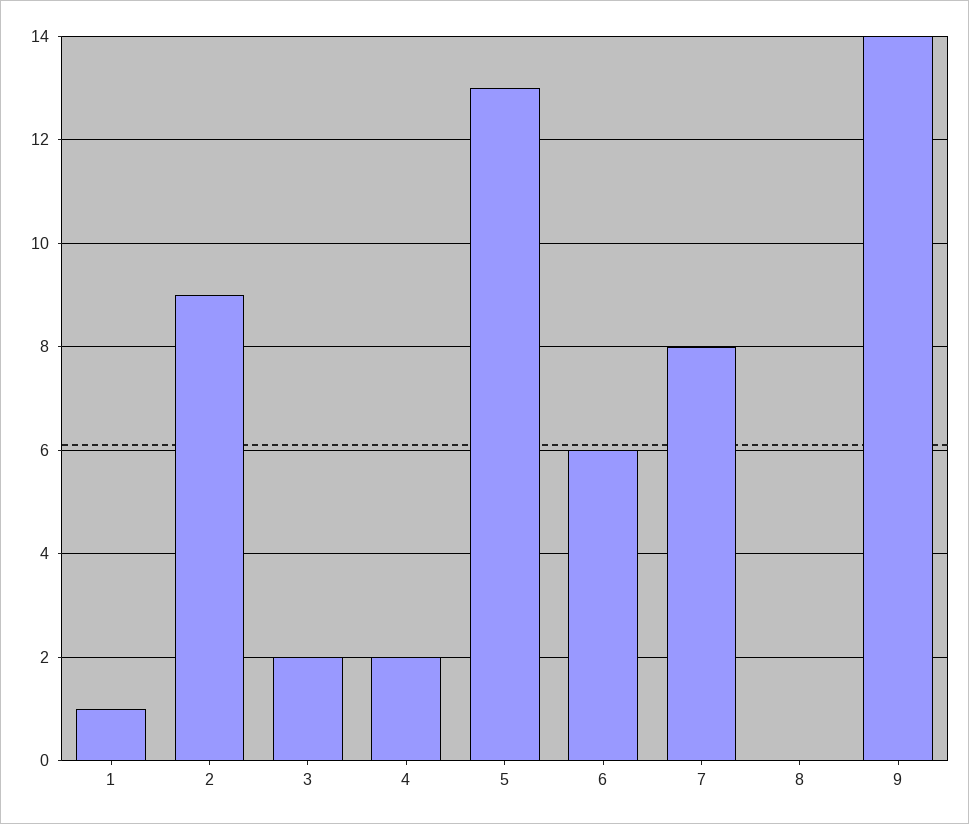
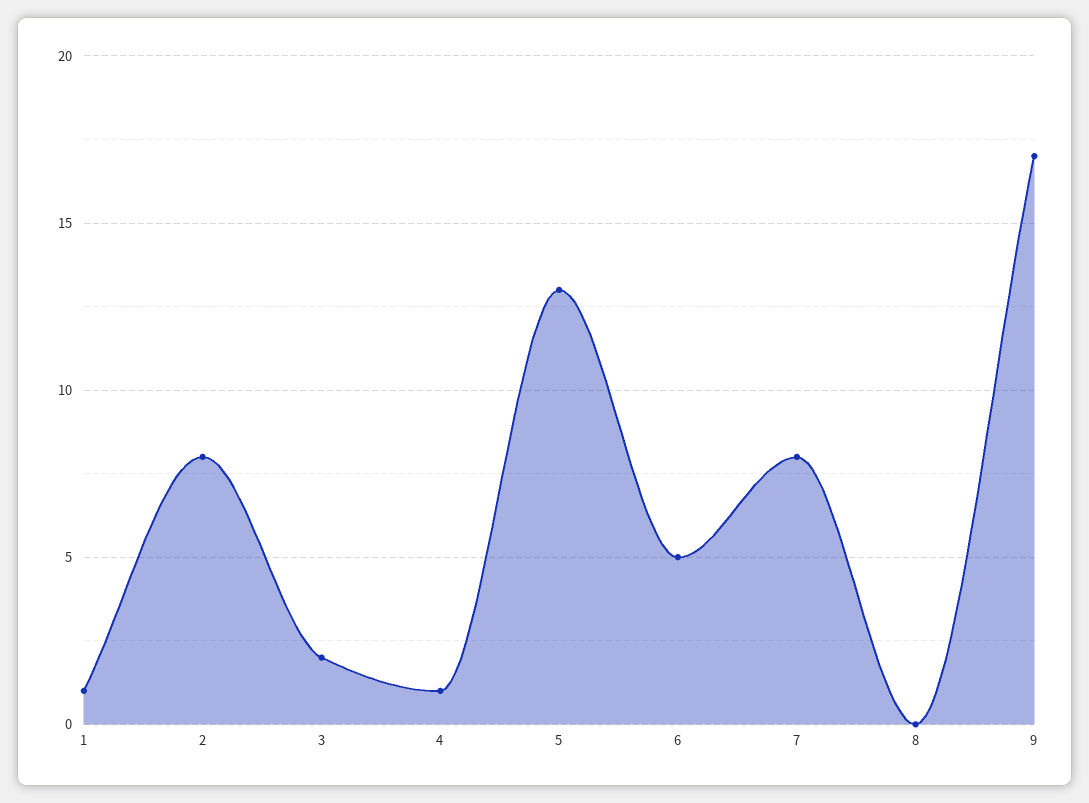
2: 9 -> 8
4: 2 -> 1
6: 6 -> 5
9: 14 -> 17

